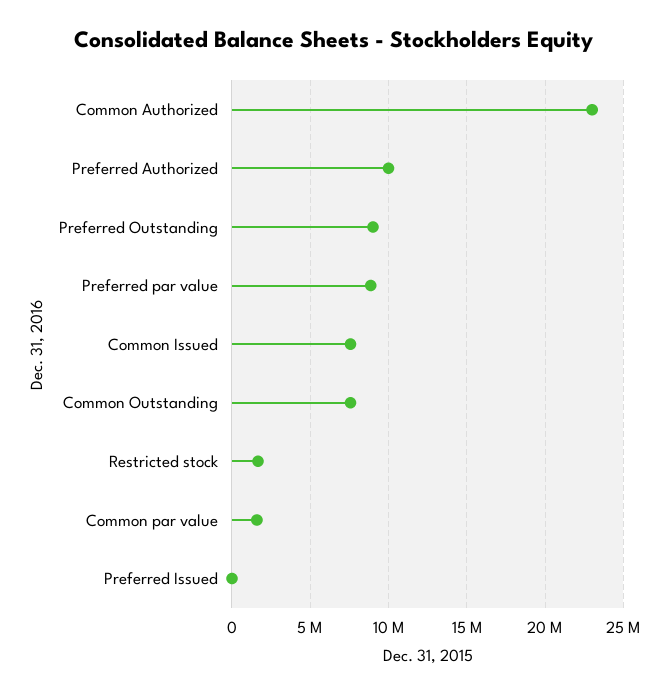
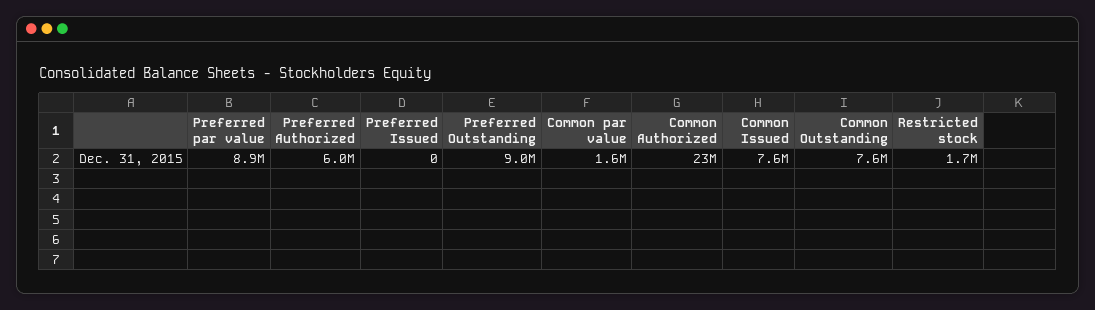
Preferred Authorized: 10000000 -> 6000000

